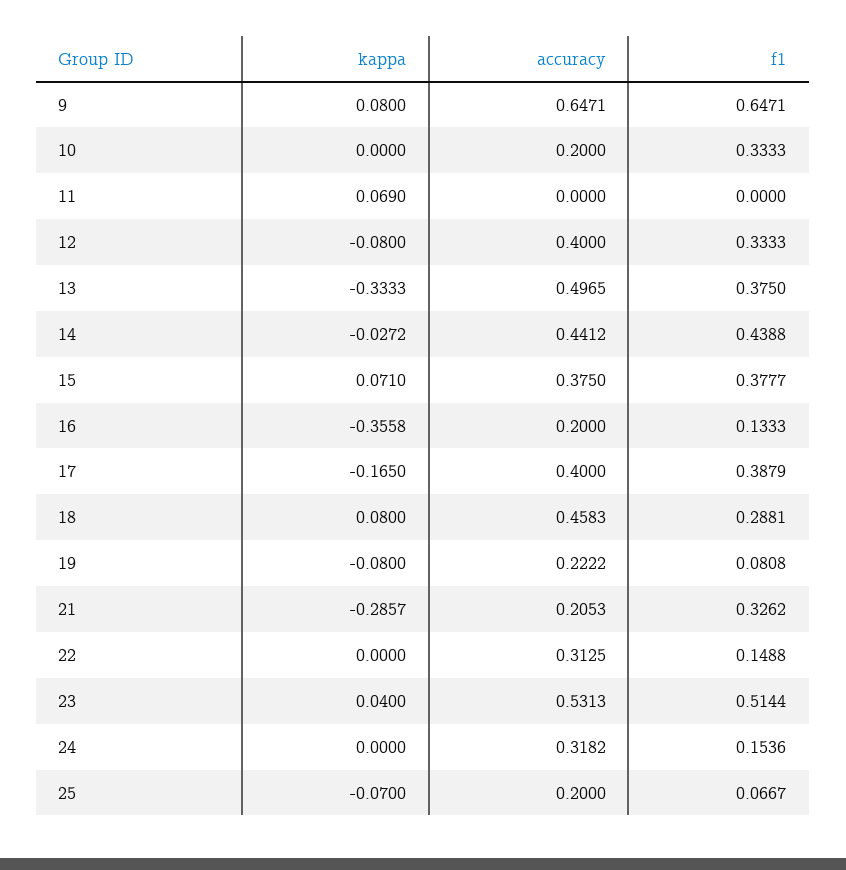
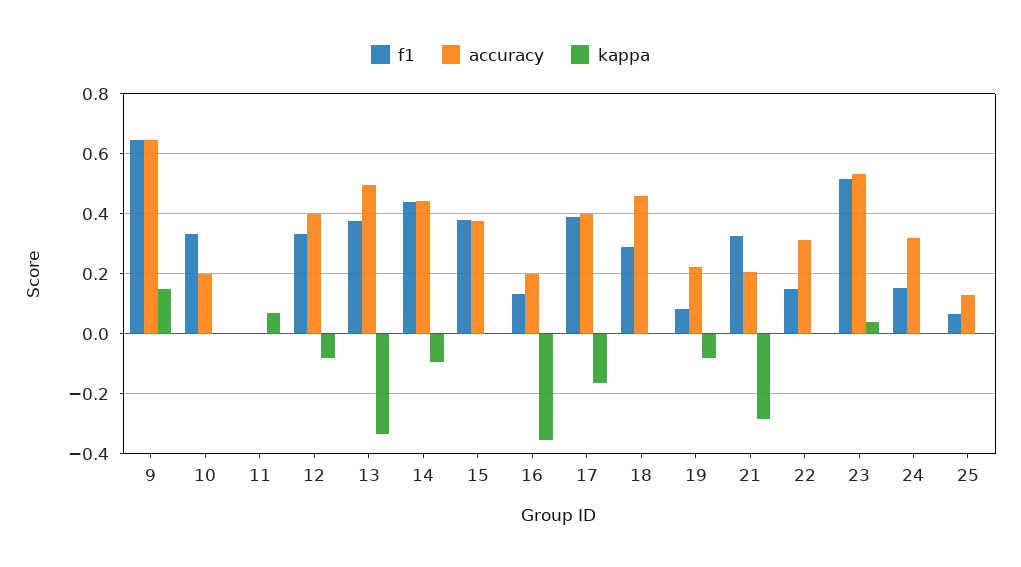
kappa, 9: 0.08 -> 0.15
kappa, 14: -0.0272 -> -0.1
kappa, 15: 0.071 -> 0
kappa, 18: 0.08 -> 0
kappa, 25: -0.07 -> 0
accuracy, 25: 0.2 -> 0.125

